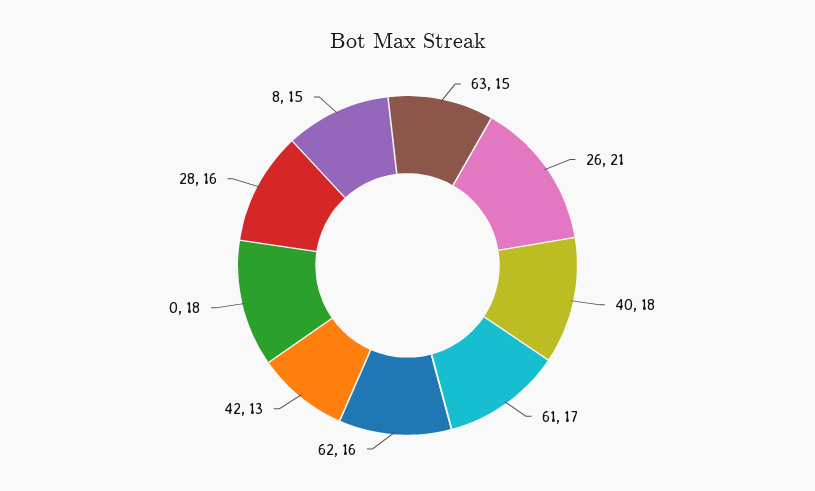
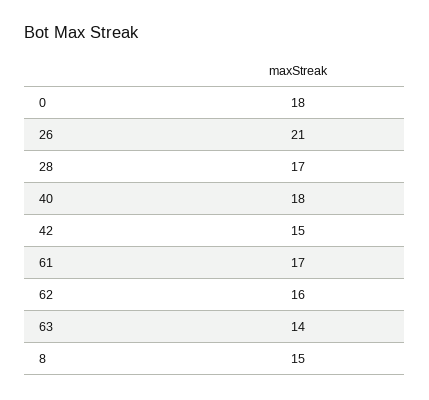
63: 15 -> 14
42: 13 -> 15
28: 16 -> 17

